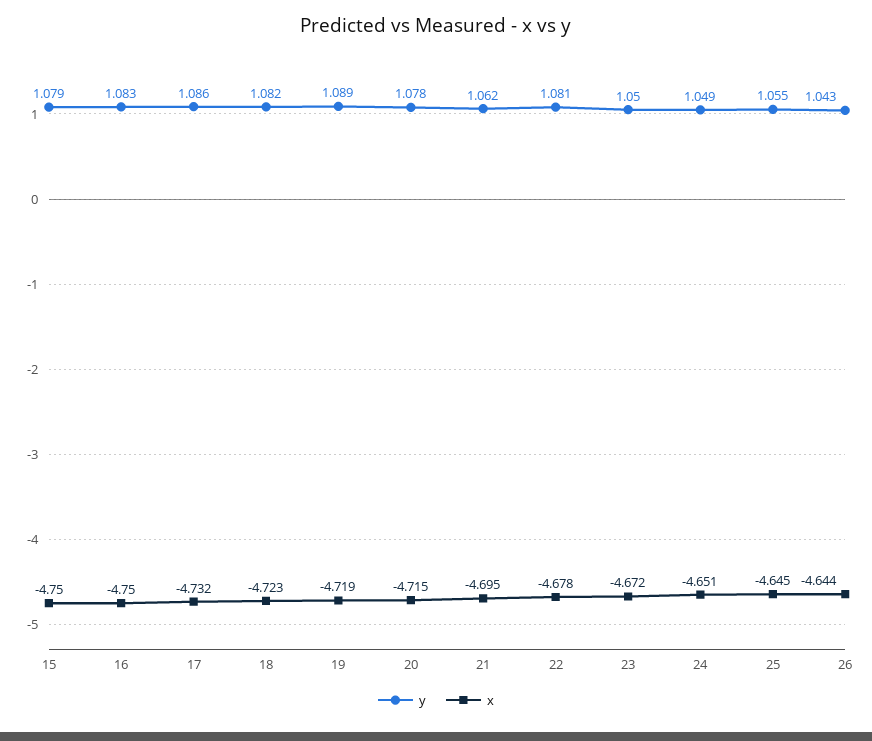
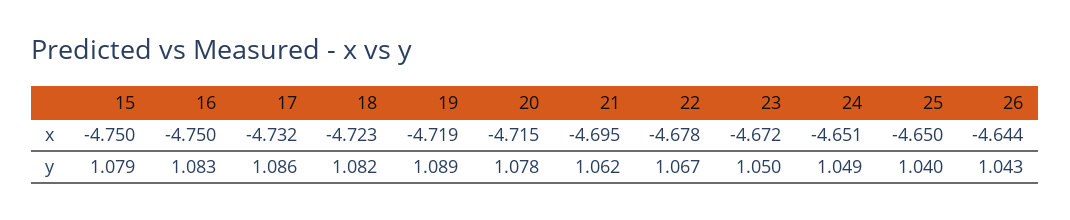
y, 22: 1.081 -> 1.067
y, 25: 1.055 -> 1.04
x, 25: -4.645 -> -4.65

